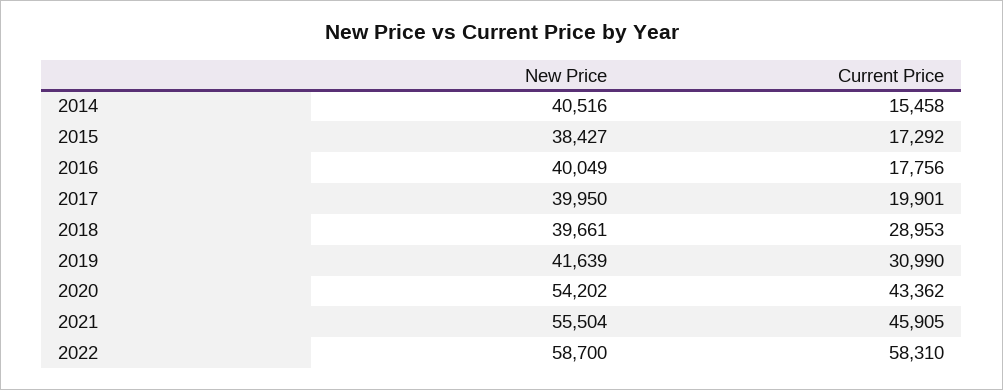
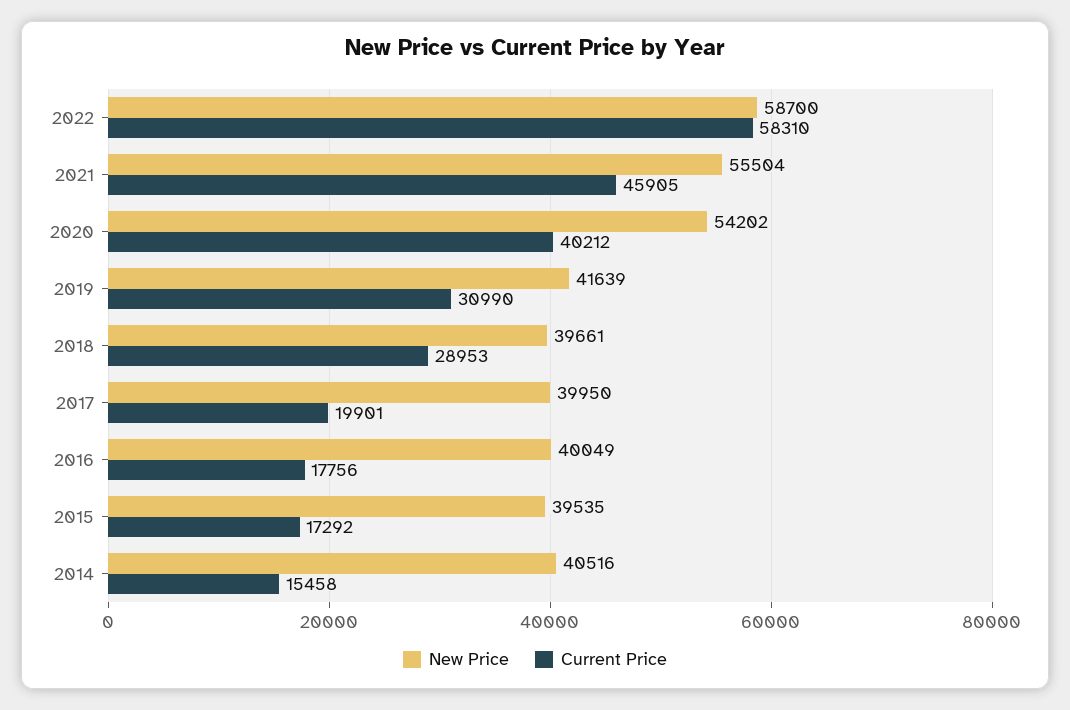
New Price, 2015: 38427 -> 39535
Current Price, 2020: 43362 -> 40212

